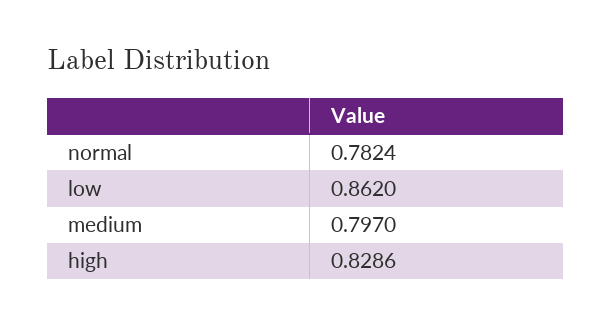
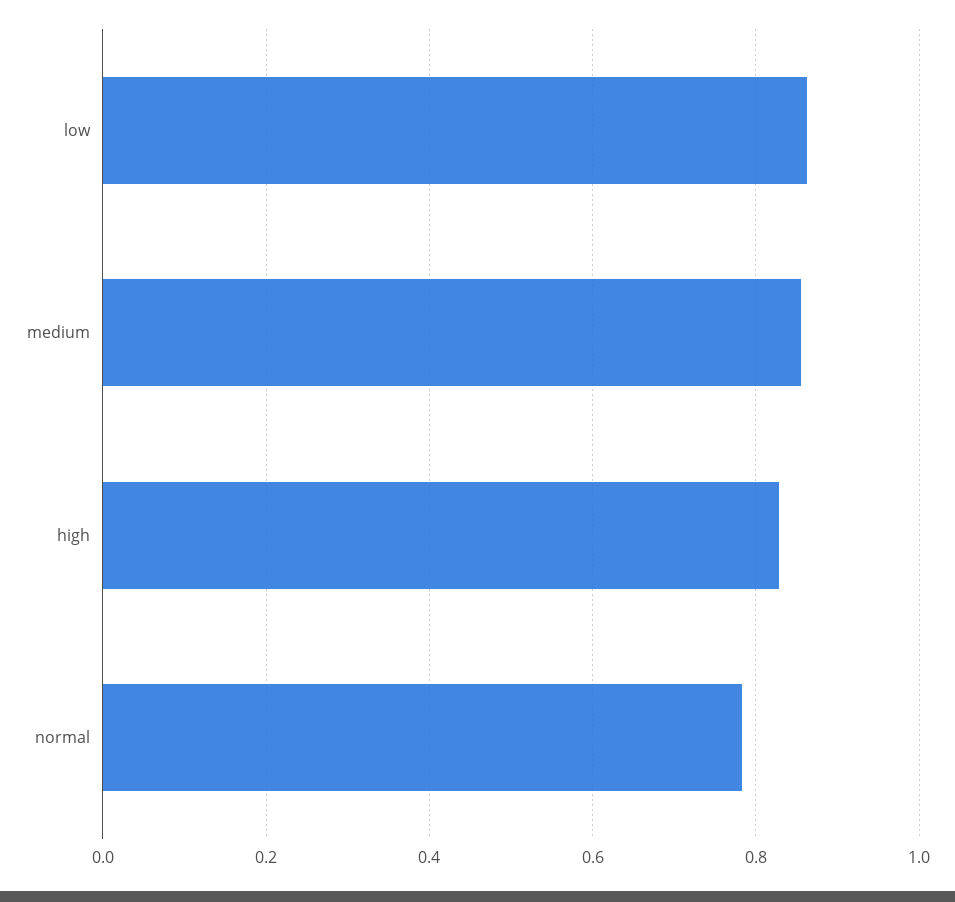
medium: 0.797 -> 0.86

